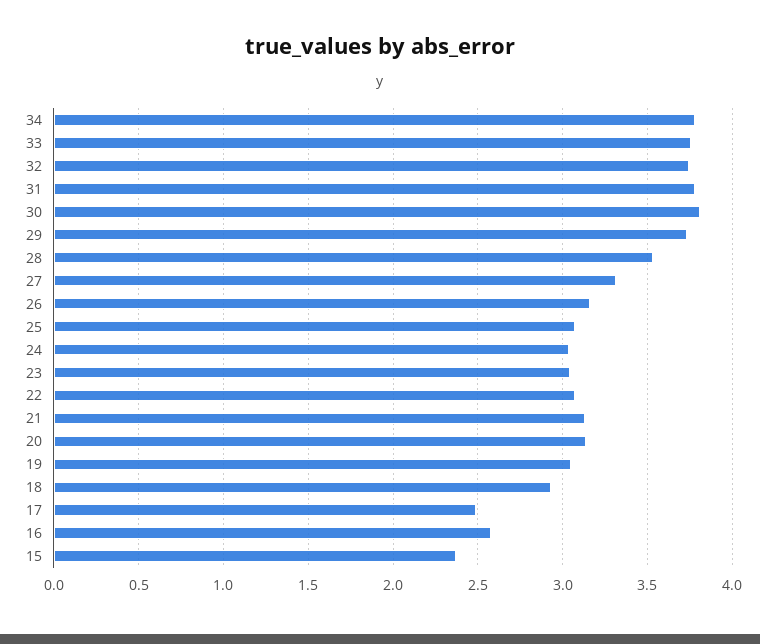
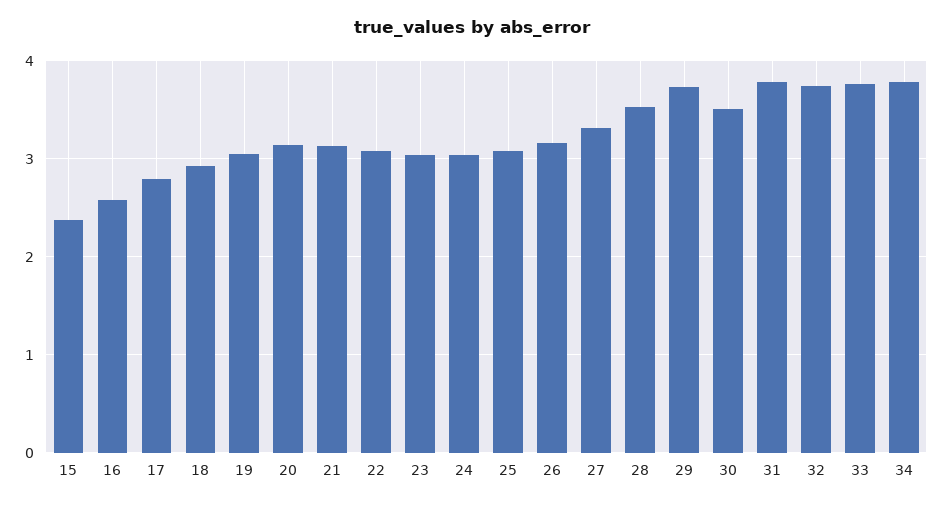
30: 3.8 -> 3.5
17: 2.5 -> 2.8

